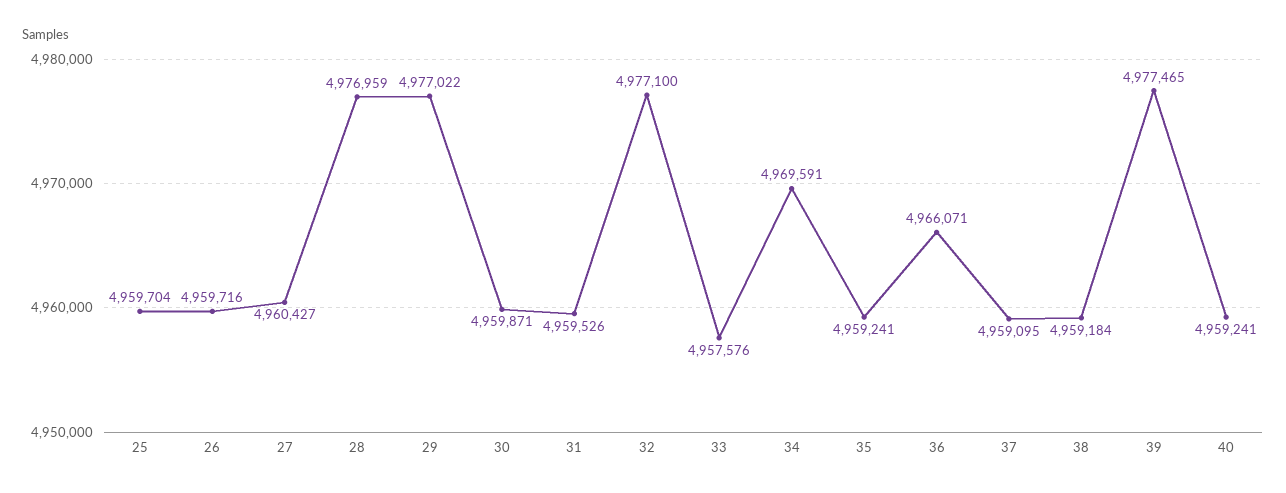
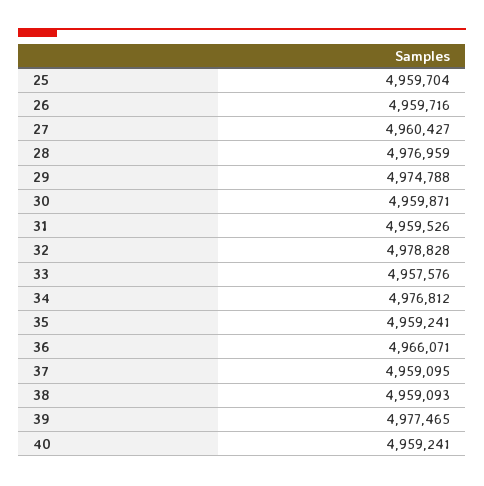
29: 4977022 -> 4974788
32: 4977100 -> 4978828
34: 4969591 -> 4976812
38: 4959184 -> 4959093

